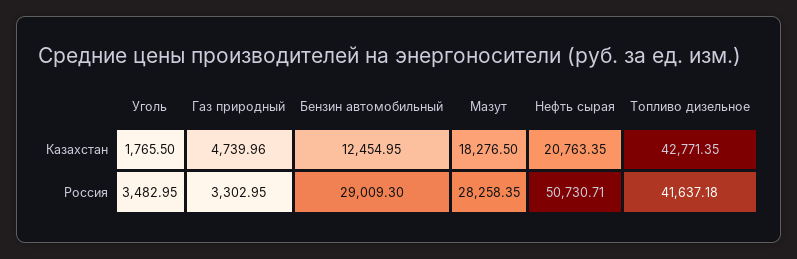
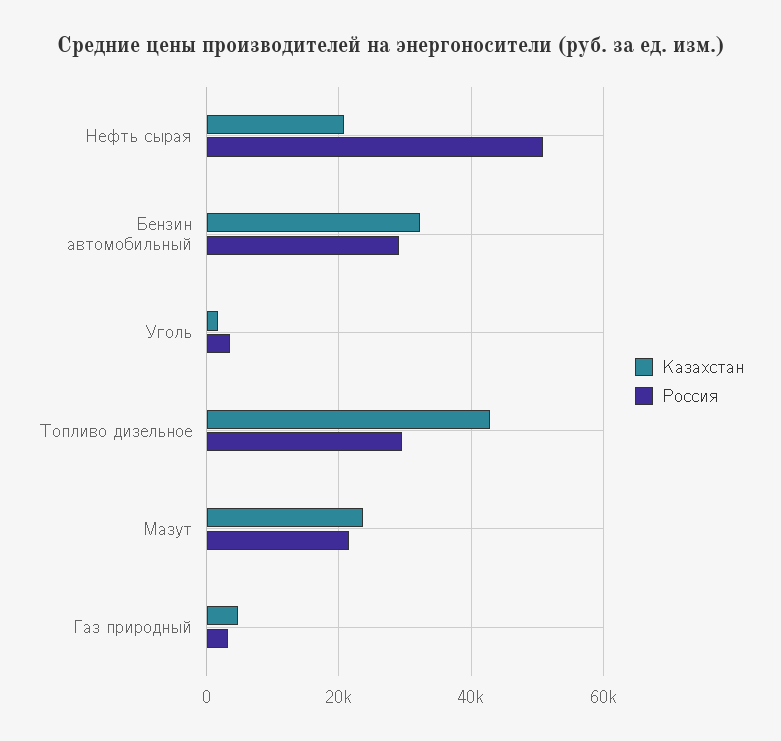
Казахстан, Бензин автомобильный: 12454.95 -> 32000
Казахстан, Мазут: 18276.5 -> 24000
Россия, Мазут: 28258.35 -> 22000
Россия, Топливо дизельное: 41637.18 -> 30000

